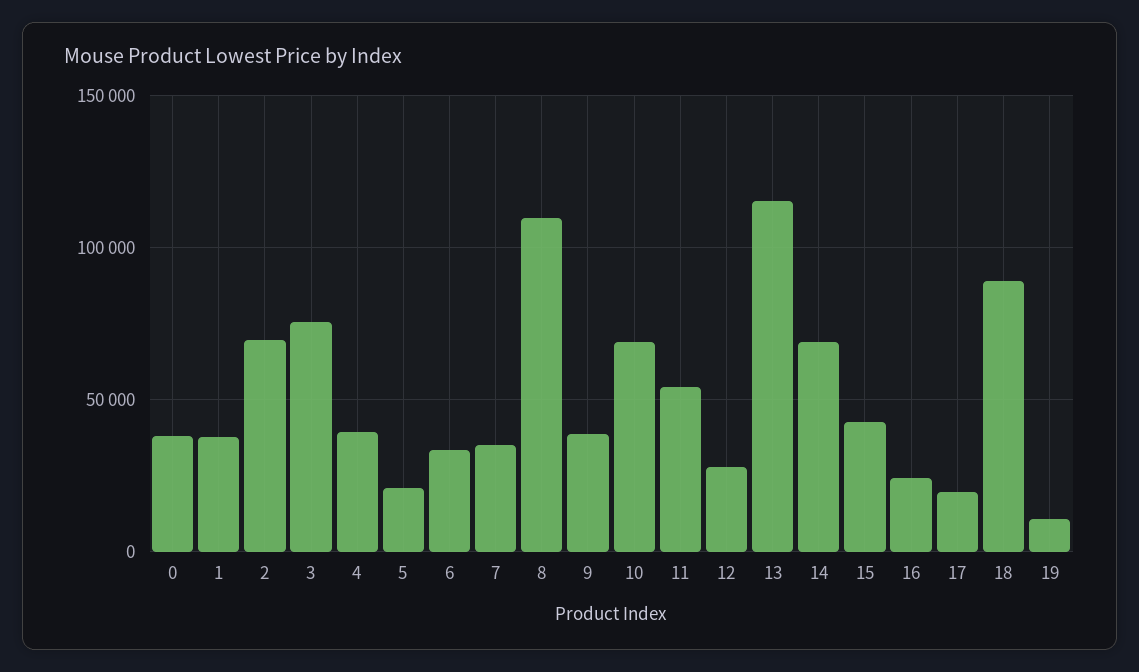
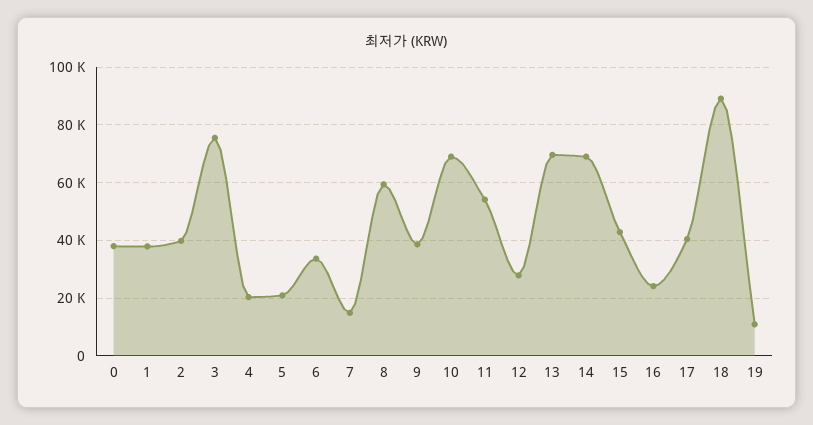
2: 70000 -> 40000
4: 40000 -> 20000
7: 35000 -> 15000
8: 110000 -> 60000
13: 115000 -> 70000
17: 20000 -> 40000

